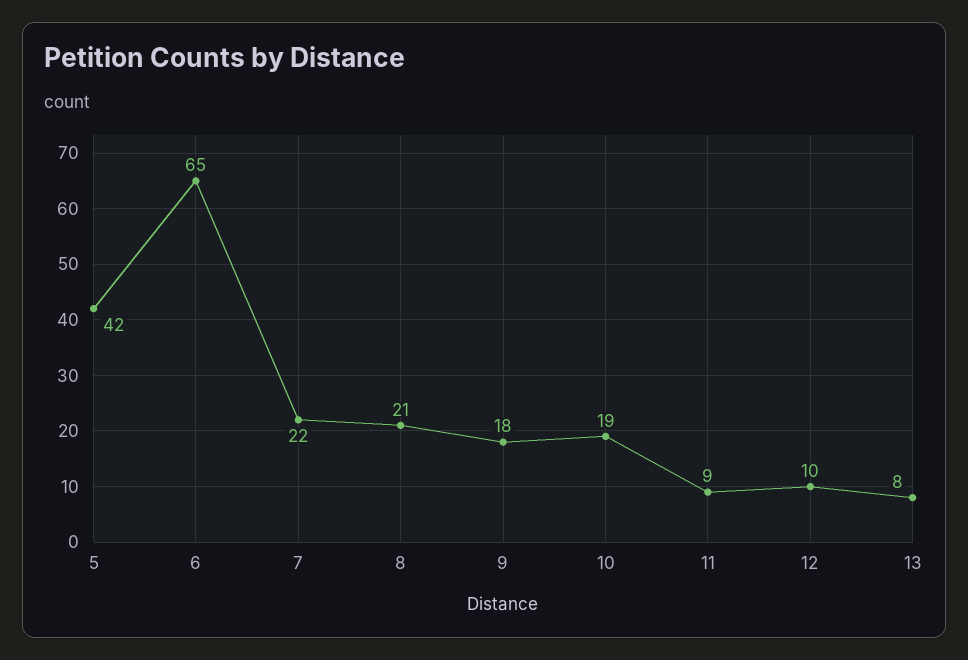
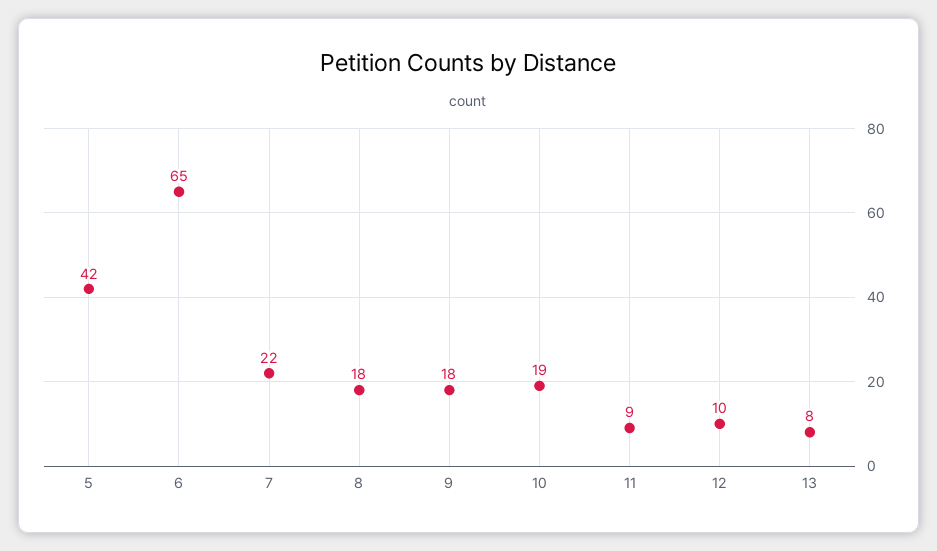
8: 21 -> 18

